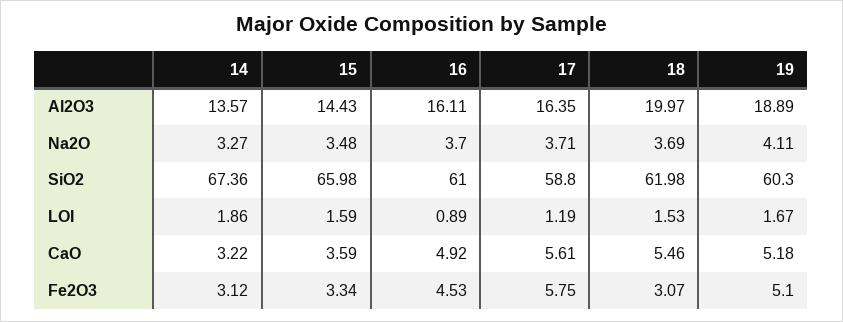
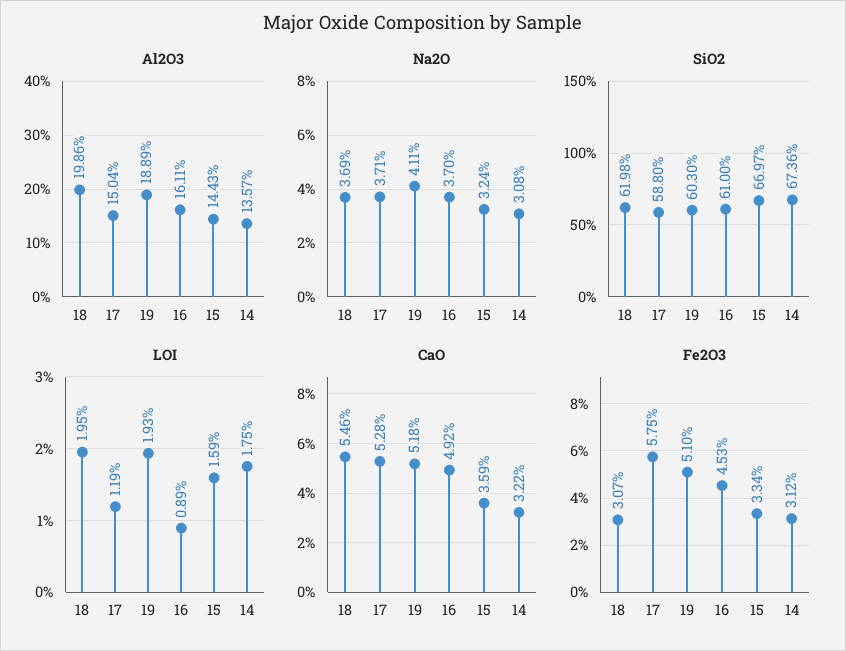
Al2O3, 17: 16.35 -> 15.04
Al2O3, 18: 19.97 -> 19.86
Na2O, 14: 3.27 -> 3.08
Na2O, 15: 3.48 -> 3.24
SiO2, 15: 65.98 -> 66.97
LOI, 14: 1.86 -> 1.75
LOI, 18: 1.53 -> 1.95
LOI, 19: 1.67 -> 1.93
CaO, 17: 5.61 -> 5.28

